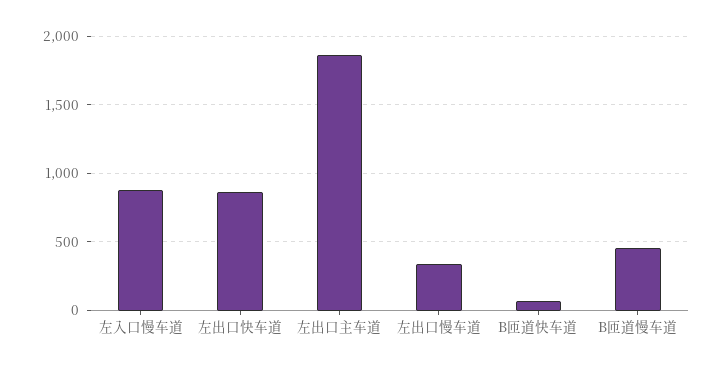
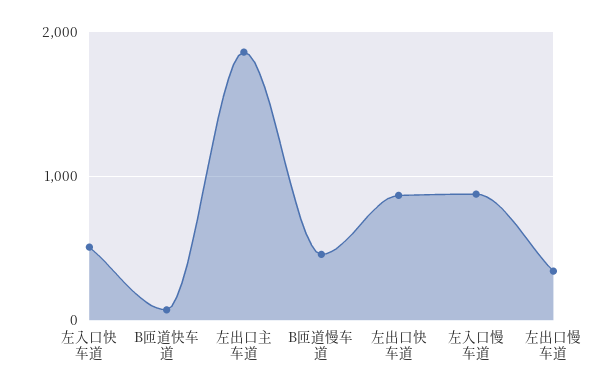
左入口快车道: none -> 500

